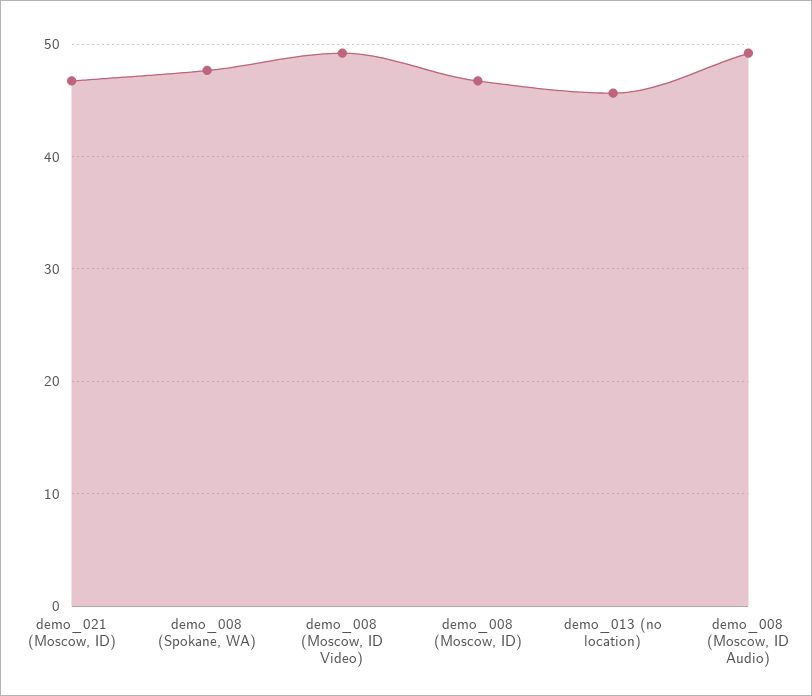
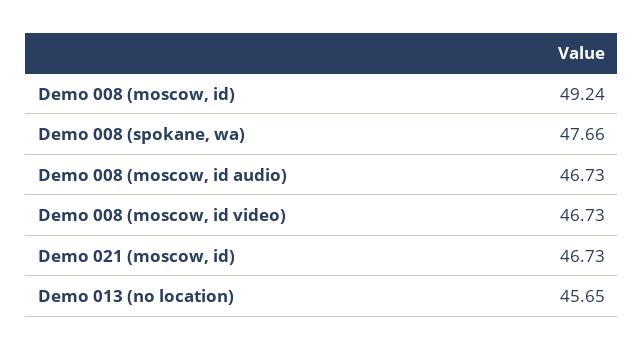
demo_008 (Moscow, ID Video): 49 -> 46.73
demo_008 (Moscow, ID): 47 -> 49.24
demo_008 (Moscow, ID Audio): 49 -> 46.73

